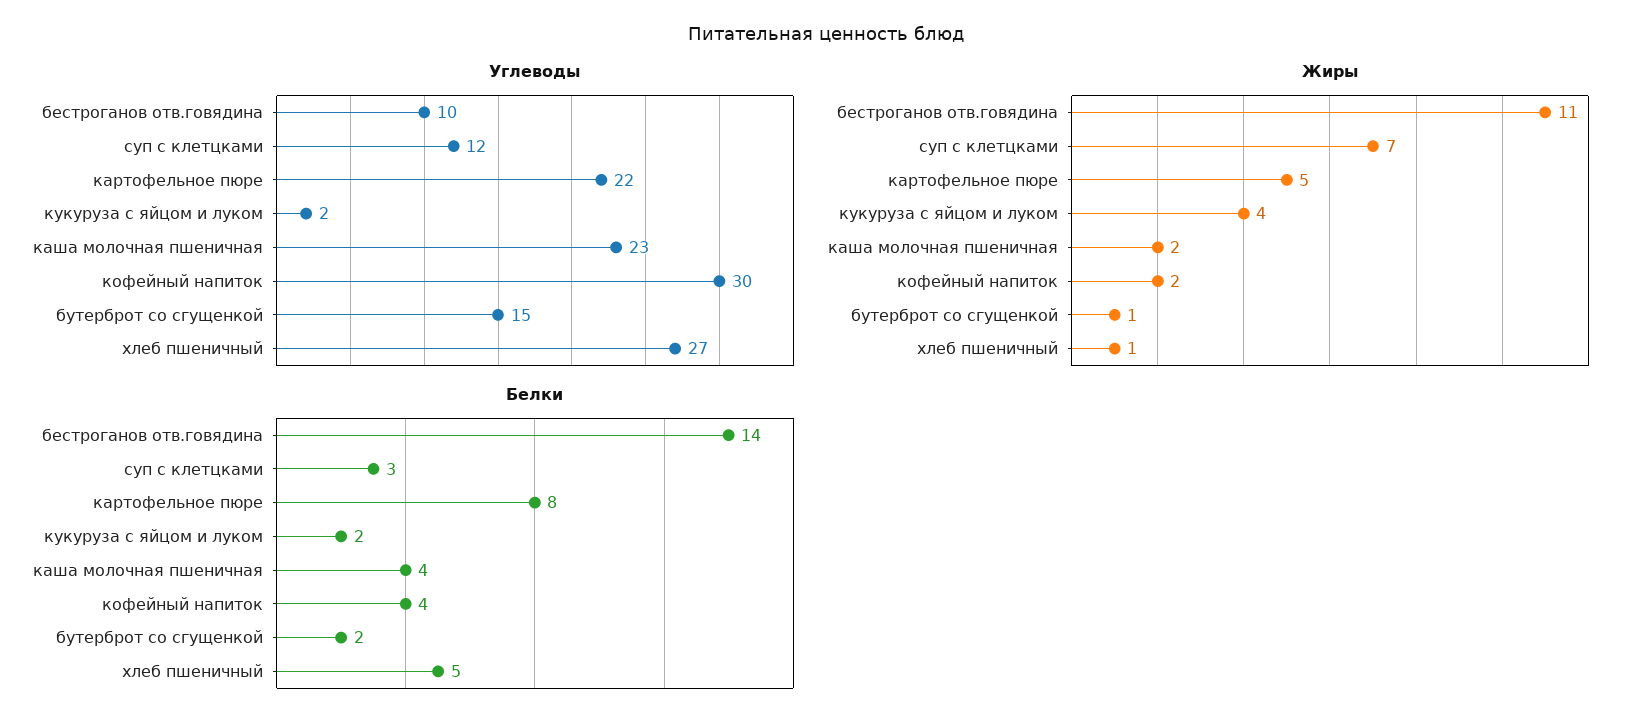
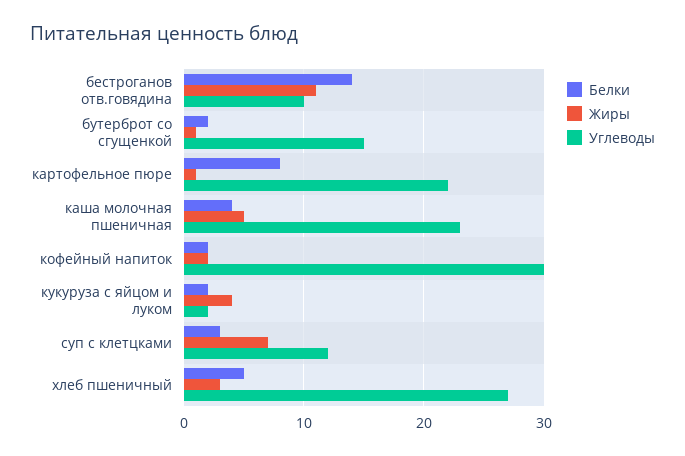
Жиры, картофельное пюре: 5 -> 1
Жиры, каша молочная пшеничная: 2 -> 5
Жиры, хлеб пшеничный: 1 -> 3
Белки, кофейный напиток: 4 -> 2

